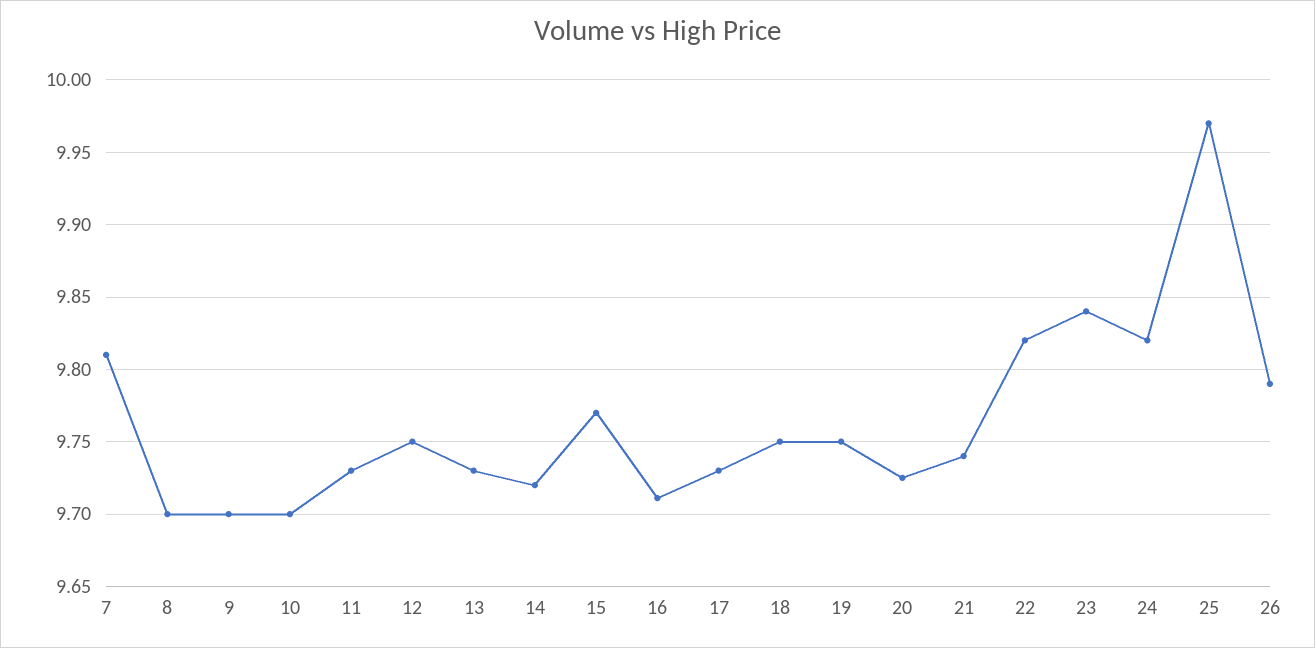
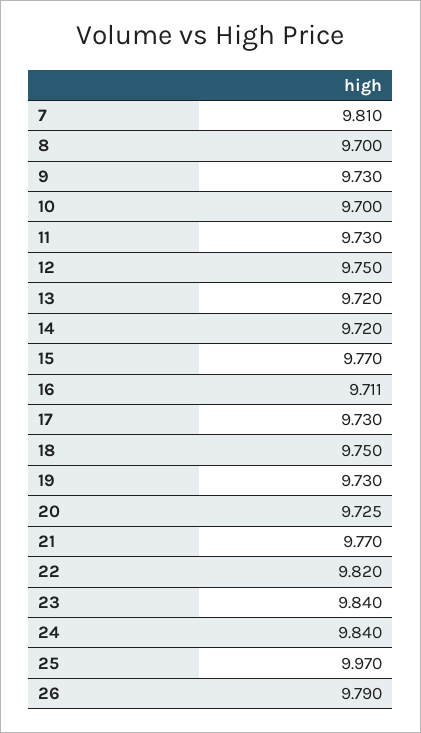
9: 9.7 -> 9.73
13: 9.73 -> 9.72
19: 9.75 -> 9.73
21: 9.74 -> 9.77
24: 9.82 -> 9.84

